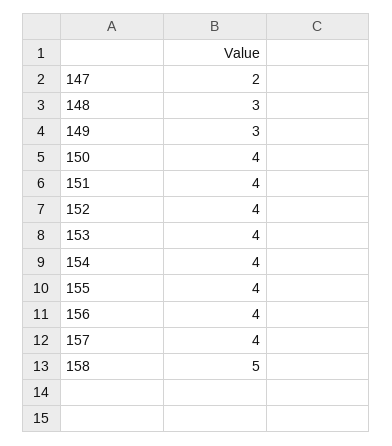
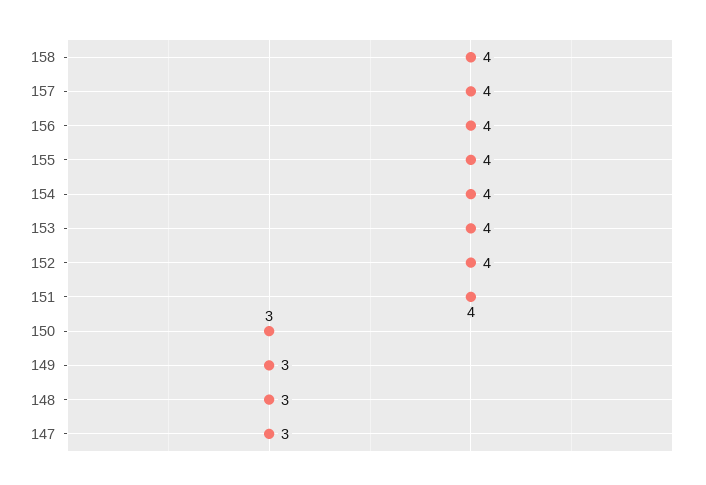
147: 2 -> 3
150: 4 -> 3
158: 5 -> 4

